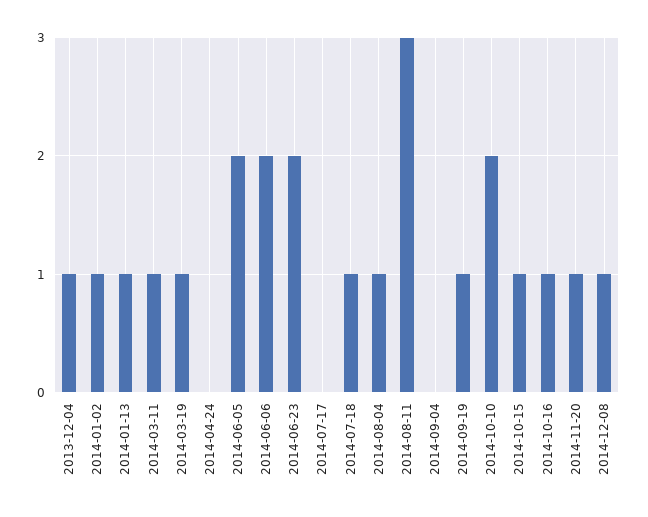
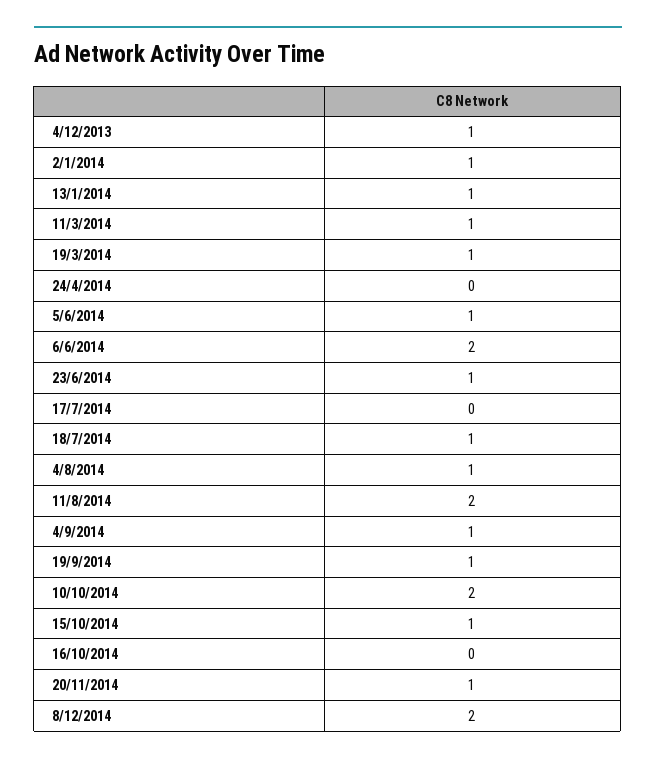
2014-06-05: 2 -> 1
2014-06-23: 2 -> 1
2014-08-11: 3 -> 2
2014-09-04: 0 -> 1
2014-10-16: 1 -> 0
2014-12-08: 1 -> 2

